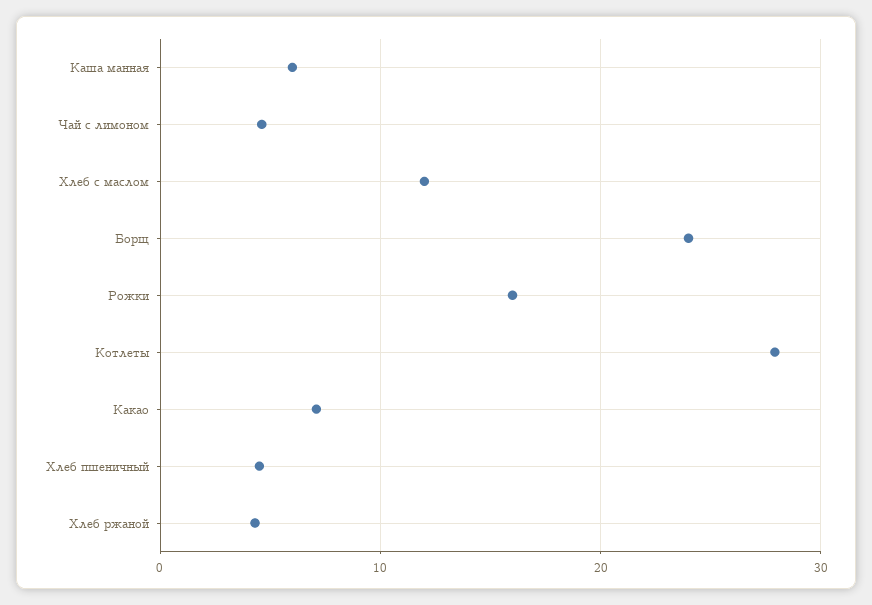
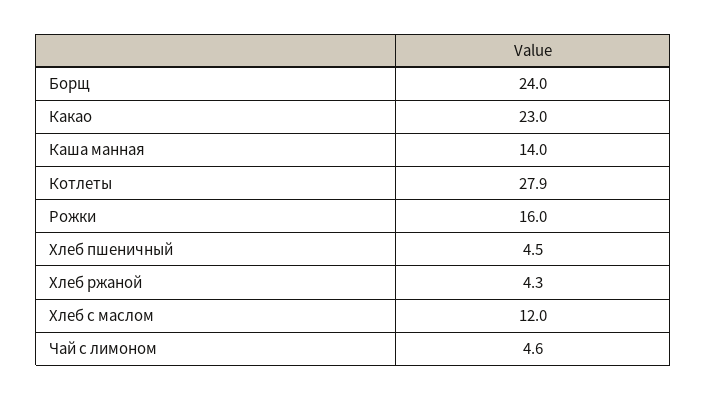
Каша манная: 6 -> 14
Какао: 7 -> 23

